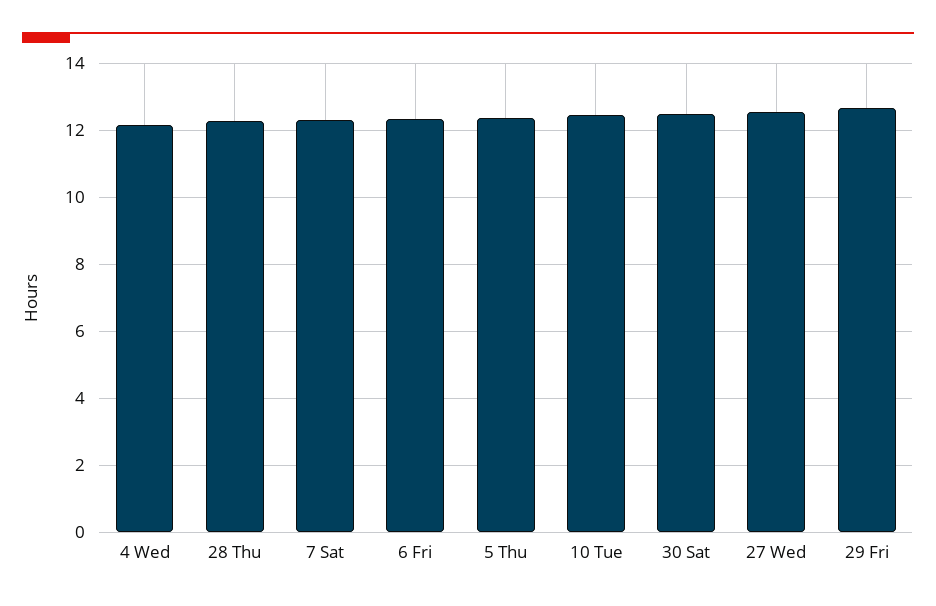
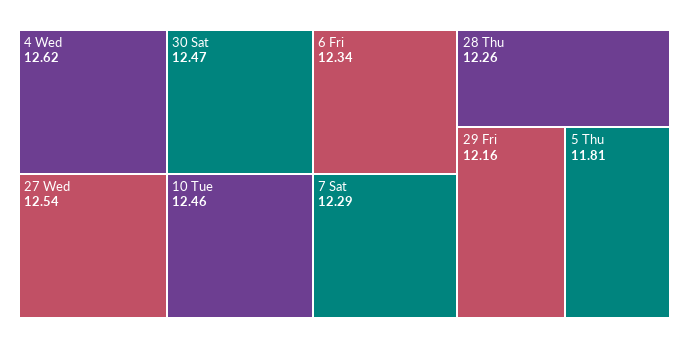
4 Wed: 12.2 -> 12.62
5 Thu: 12.4 -> 11.81
29 Fri: 12.6 -> 12.16

